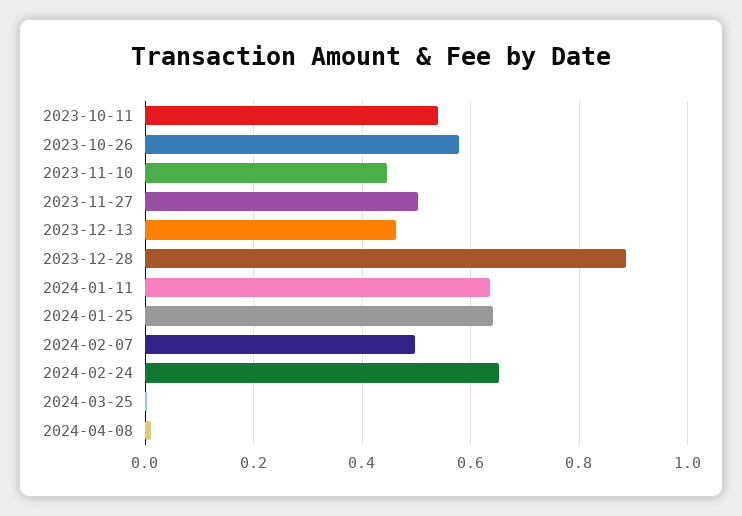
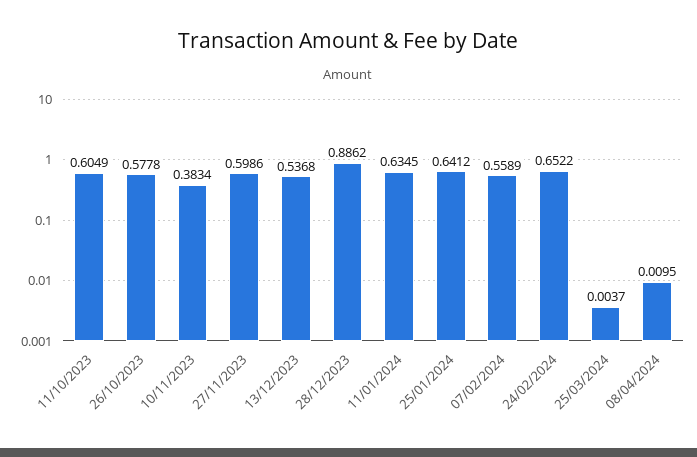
2023-10-11: 0.54 -> 0.6049
2023-11-10: 0.44 -> 0.3834
2023-11-27: 0.5 -> 0.5986
2023-12-13: 0.46 -> 0.5368
2024-02-07: 0.5 -> 0.5589

